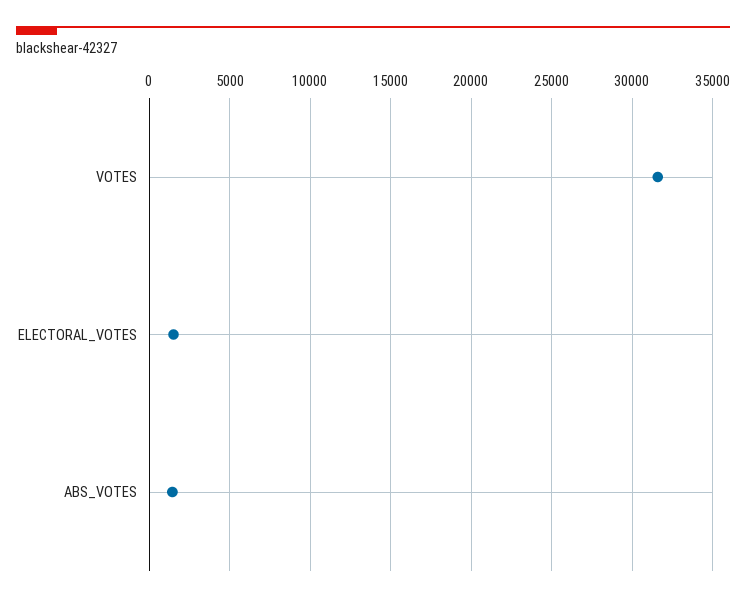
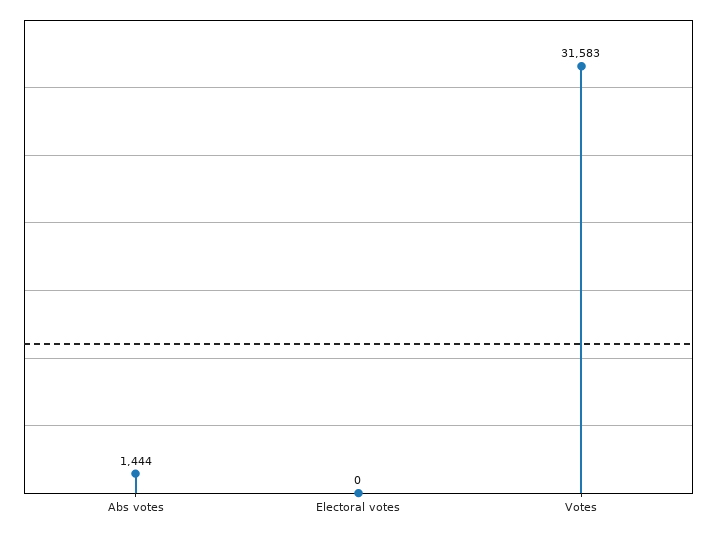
ELECTORAL_VOTES: 1500 -> 0

